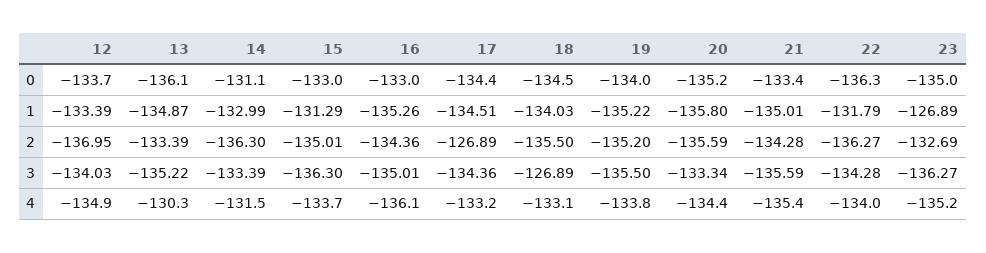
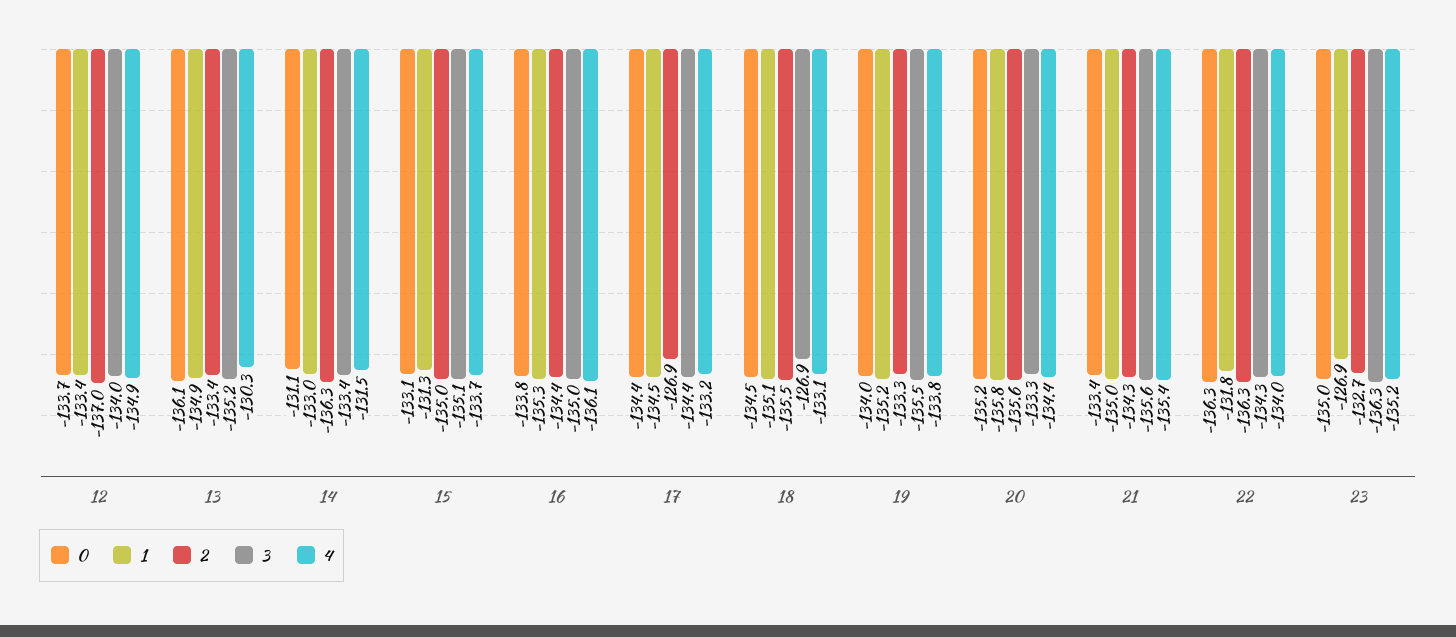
0, 15: -133 -> -133.1
0, 16: -133 -> -133.8
1, 18: -134.03 -> -135.1
2, 19: -135.2 -> -133.3
3, 15: -136.3 -> -135.1

